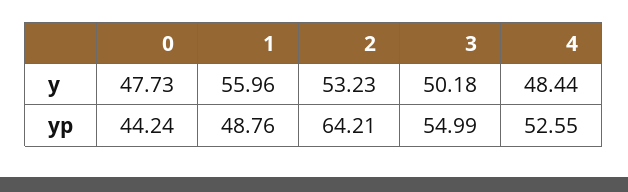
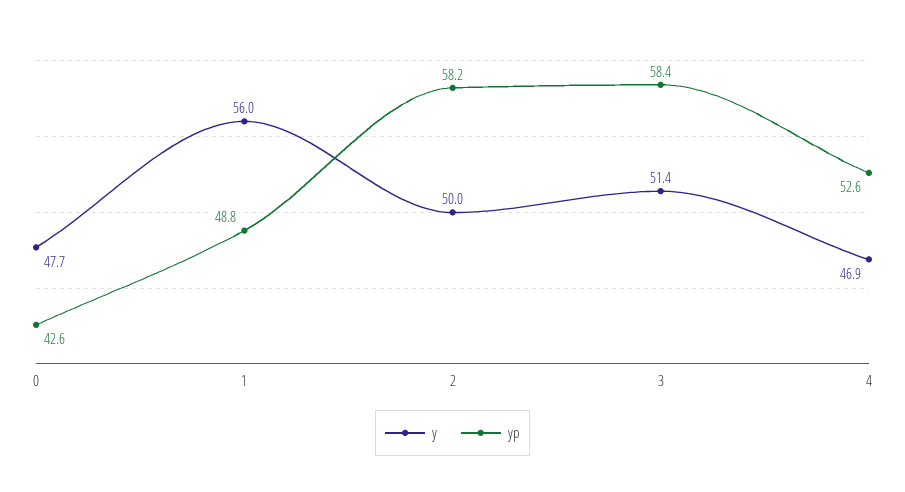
y, 2: 53.23 -> 50
y, 3: 50.18 -> 51.4
y, 4: 48.44 -> 46.9
yp, 0: 44.24 -> 42.6
yp, 2: 64.21 -> 58.2
yp, 3: 54.99 -> 58.4

